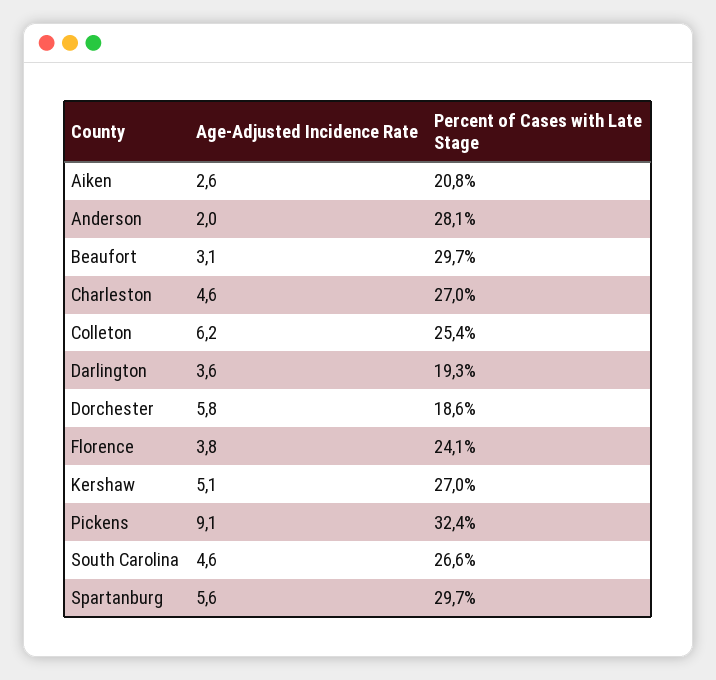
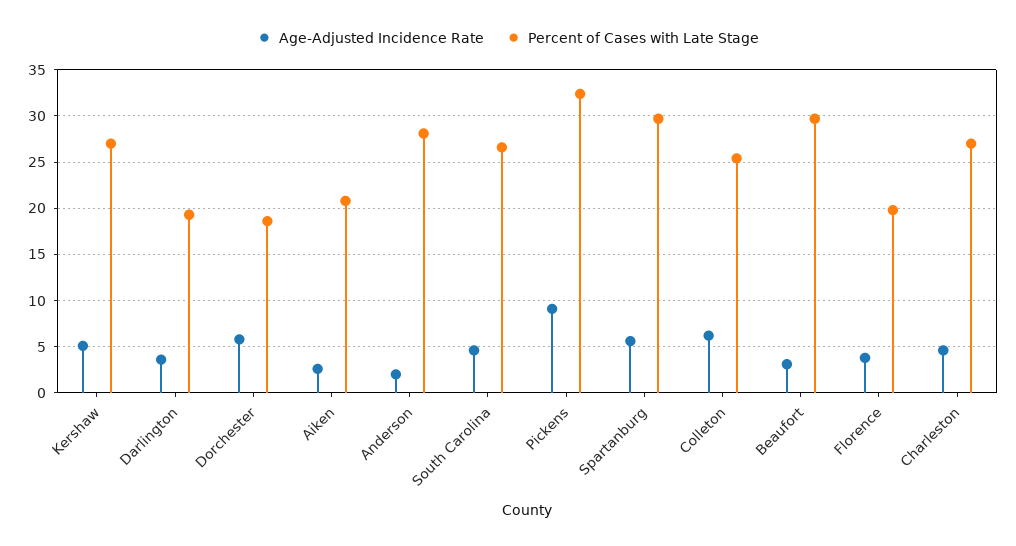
Percent of Cases with Late Stage, Florence: 24.1 -> 20

